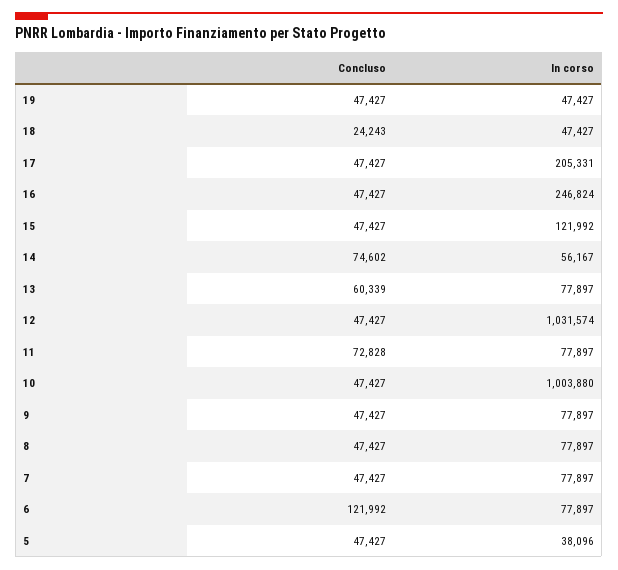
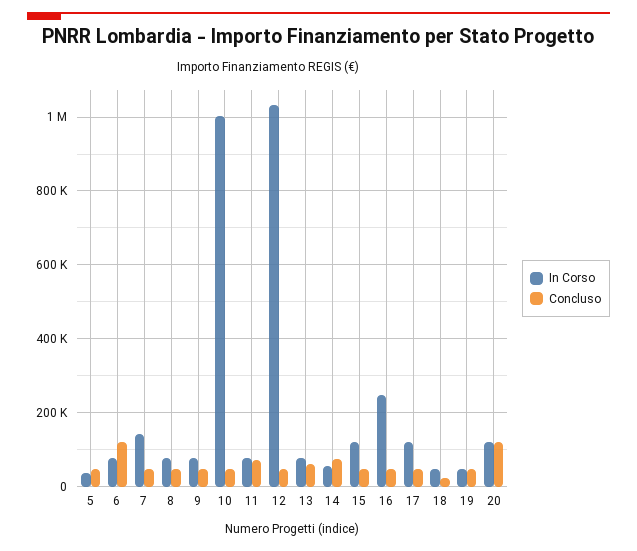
In corso, 17: 205331 -> 120000
In corso, 7: 77897 -> 140000
In corso, 20: none -> 120000
Concluso, 20: none -> 120000

